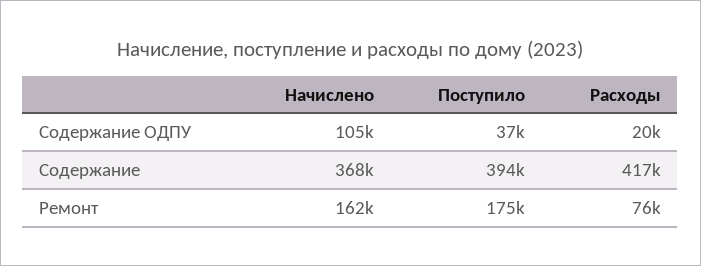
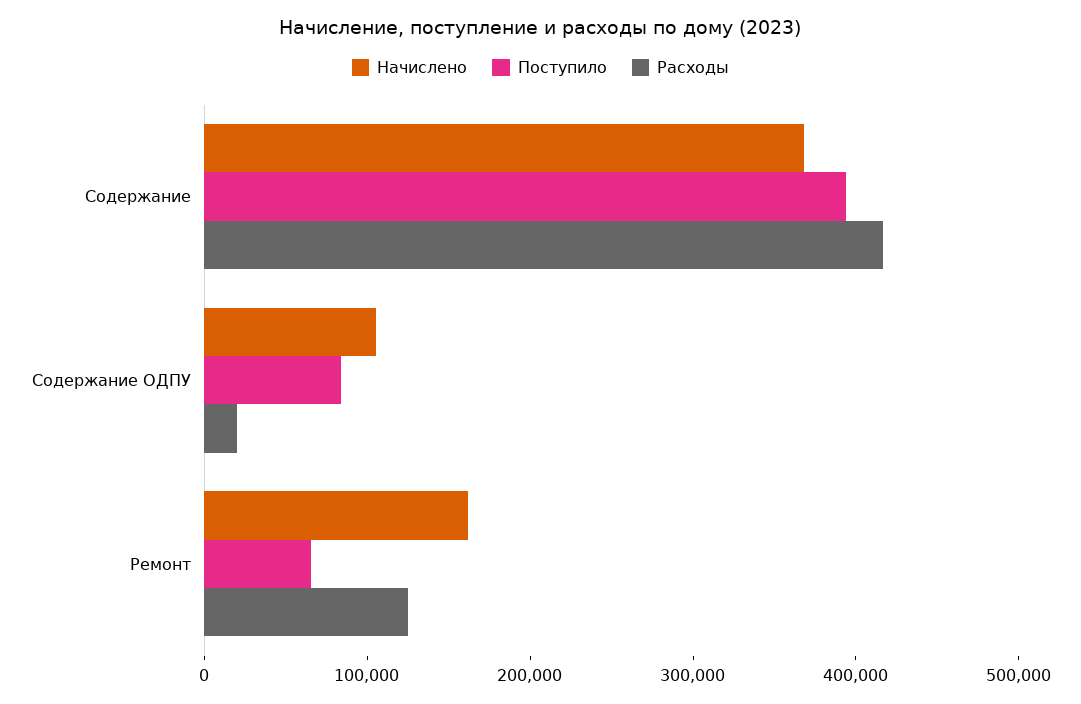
Поступило, Содержание ОДПУ: 37000 -> 80000
Поступило, Ремонт: 175000 -> 60000
Расходы, Ремонт: 76000 -> 120000

